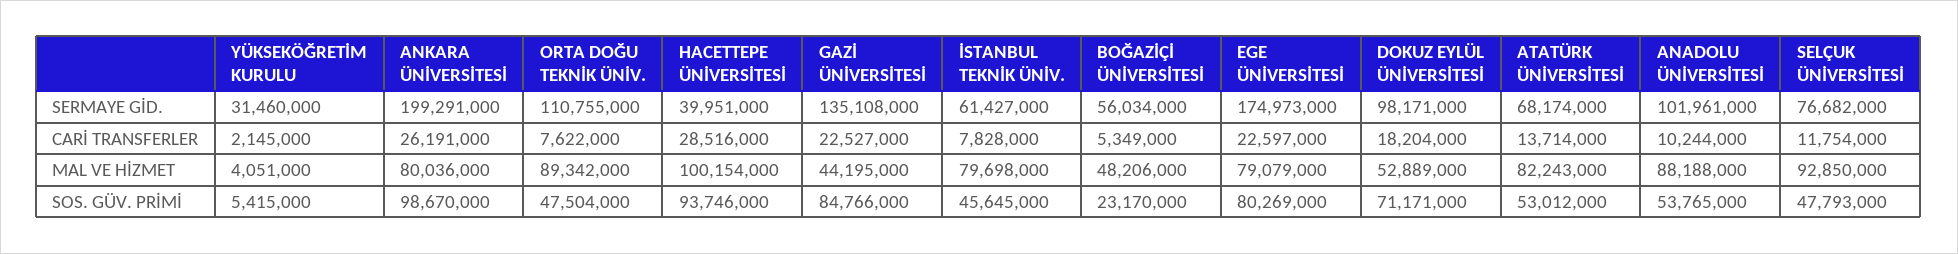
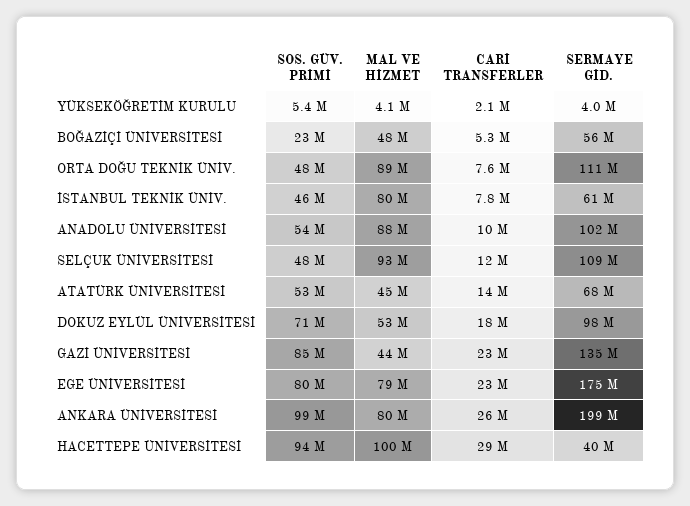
YÜKSEKÖĞRETİM KURULU, SERMAYE GİD.: 31460000 -> 4000000
SELÇUK ÜNİVERSİTESİ, SERMAYE GİD.: 76682000 -> 109000000
ATATÜRK ÜNİVERSİTESİ, MAL VE HİZMET: 82243000 -> 45000000

